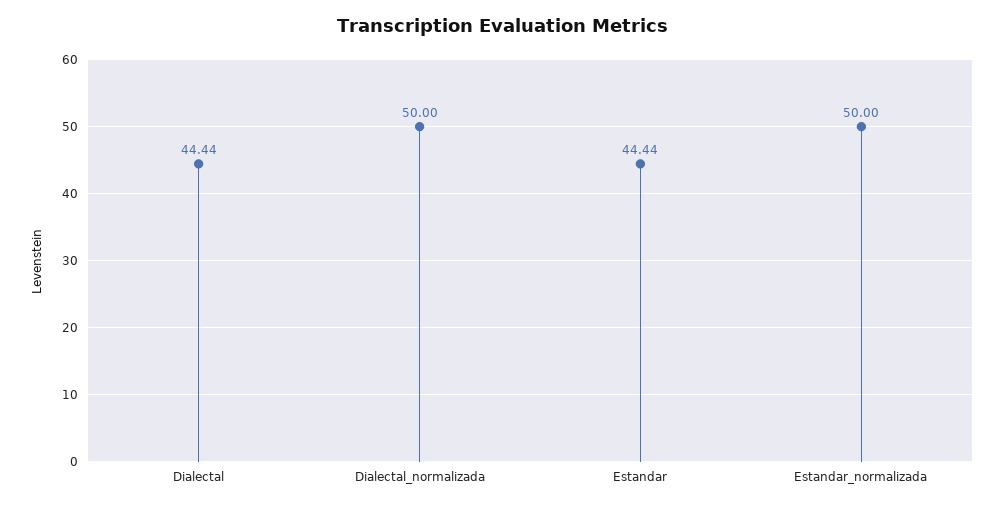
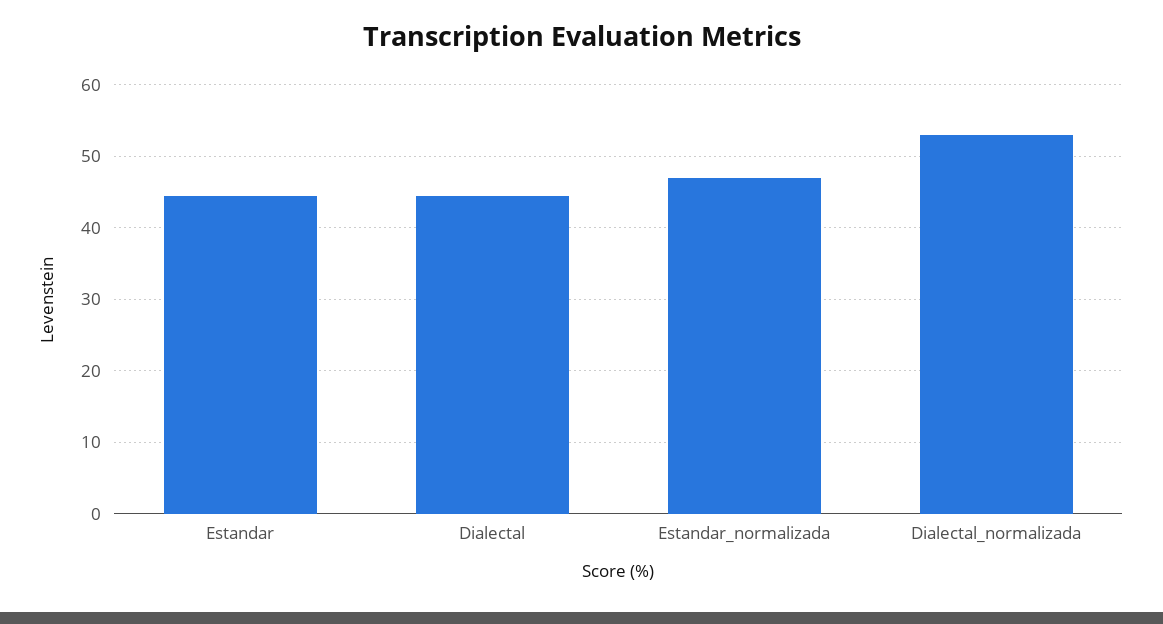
Dialectal_normalizada: 50 -> 53
Estandar_normalizada: 50 -> 47

